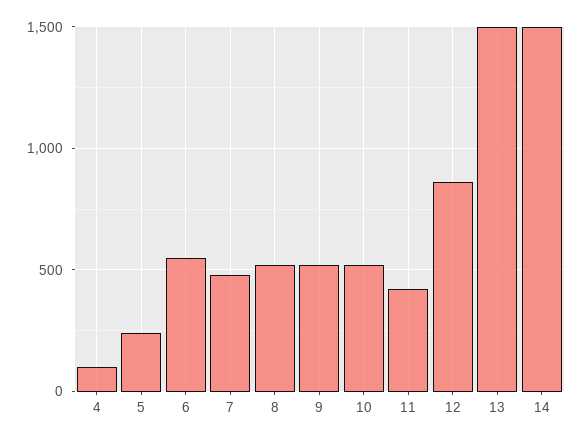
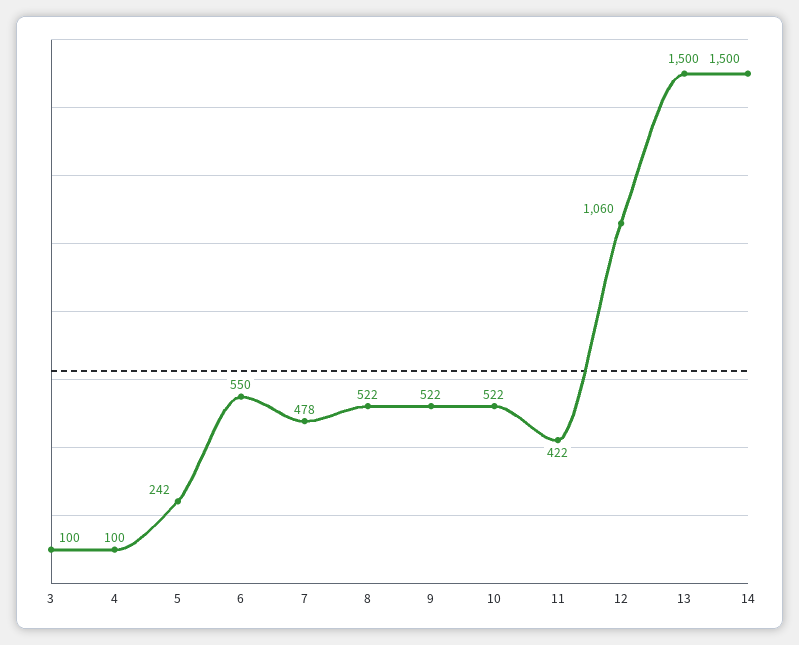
12: 850 -> 1060
3: none -> 100

